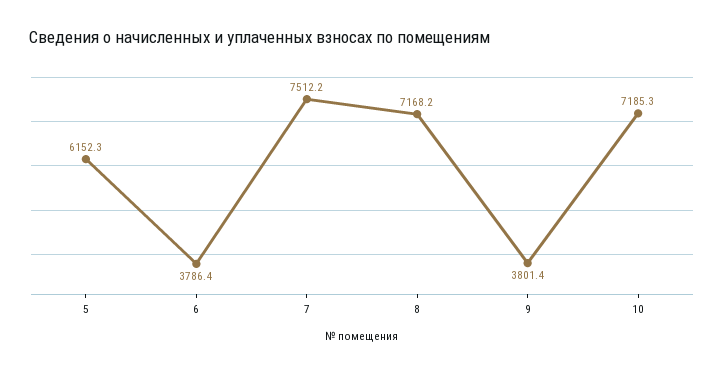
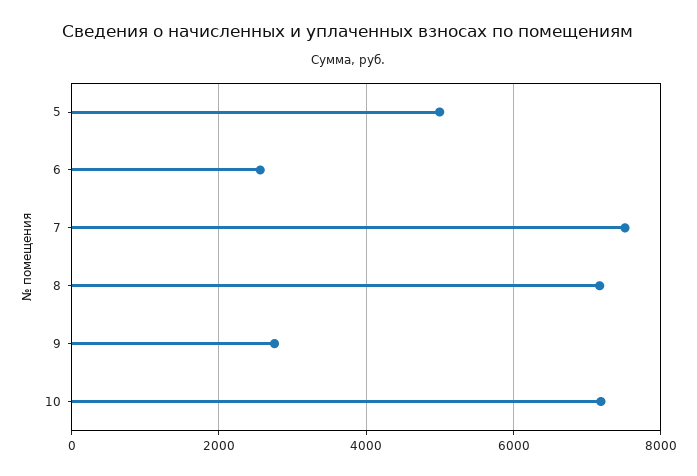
5: 6152.3 -> 5000
6: 3786.4 -> 2600
9: 3801.4 -> 2800

